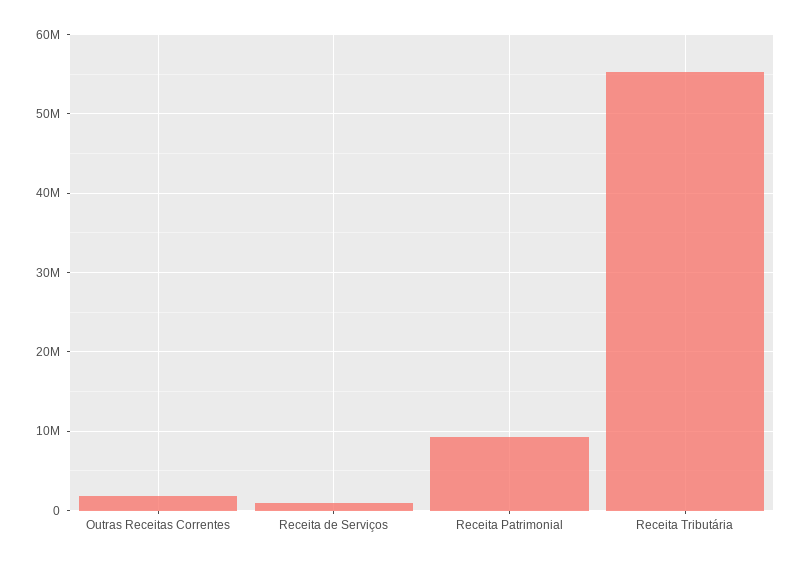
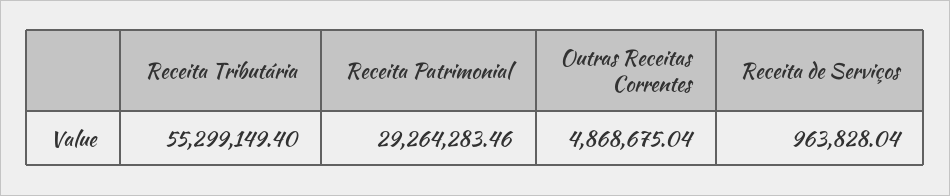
Outras Receitas Correntes: 2000000 -> 4868675.04
Receita Patrimonial: 9000000 -> 29264283.46

